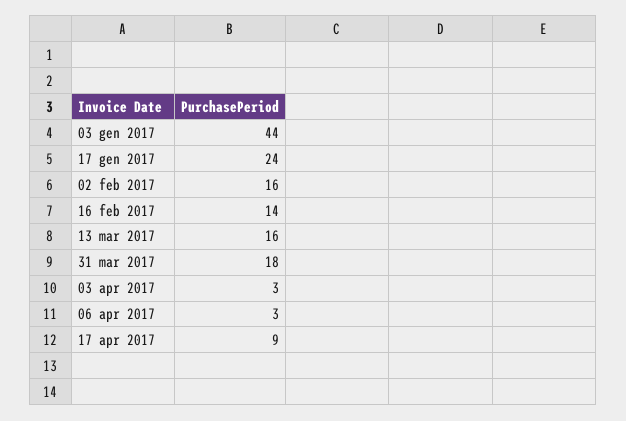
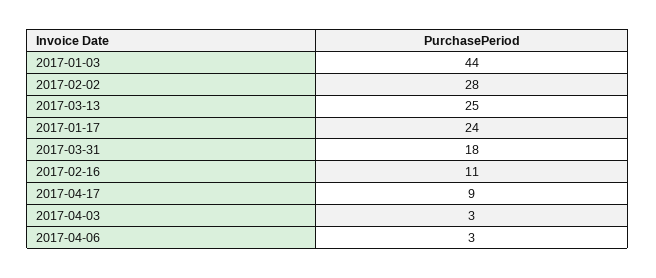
02 feb 2017: 16 -> 28
16 feb 2017: 14 -> 11
13 mar 2017: 16 -> 25

